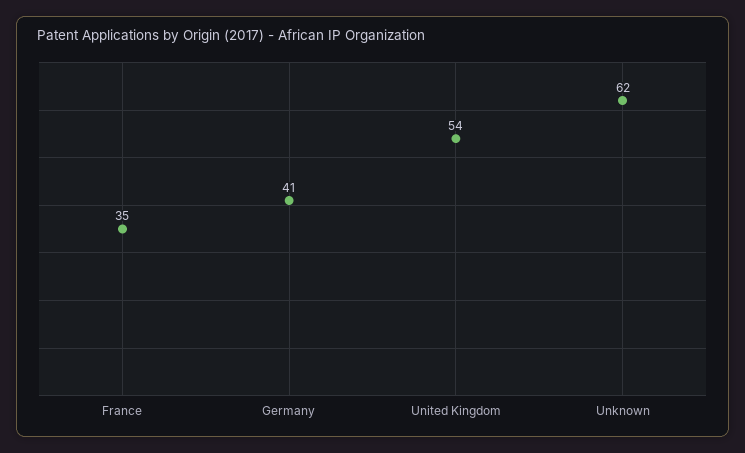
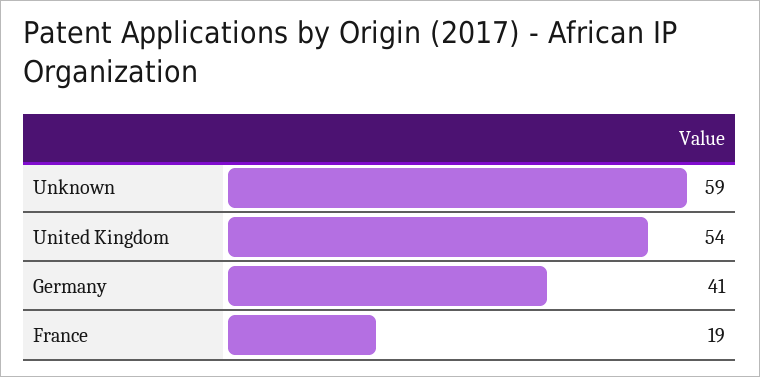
France: 35 -> 19
Unknown: 62 -> 59

